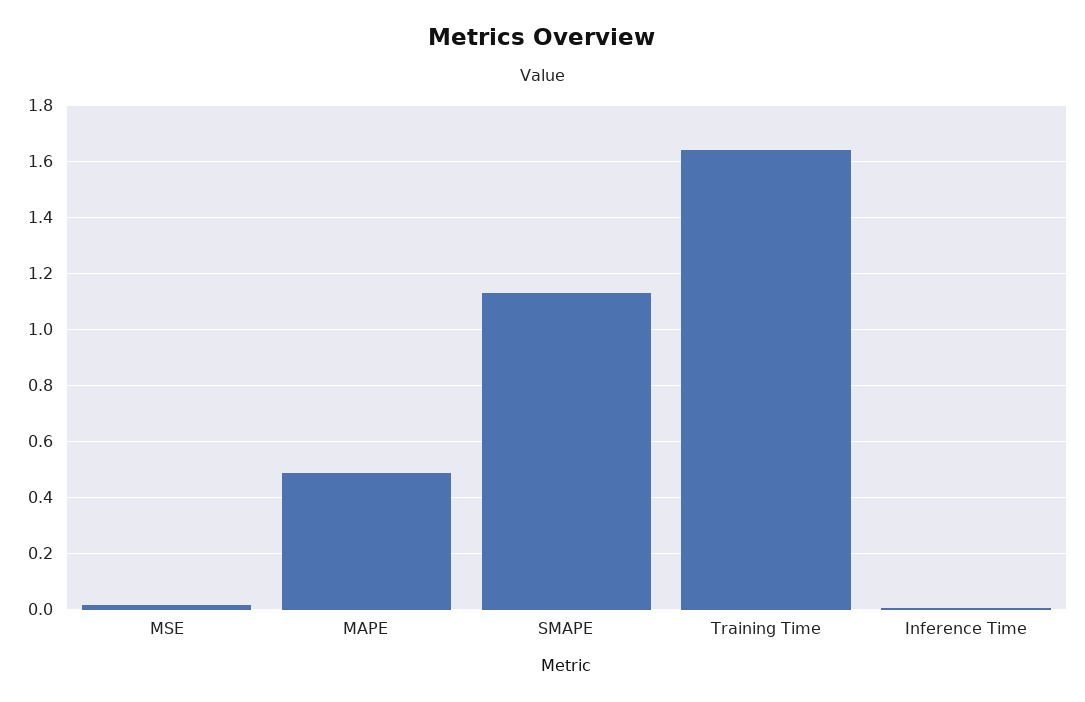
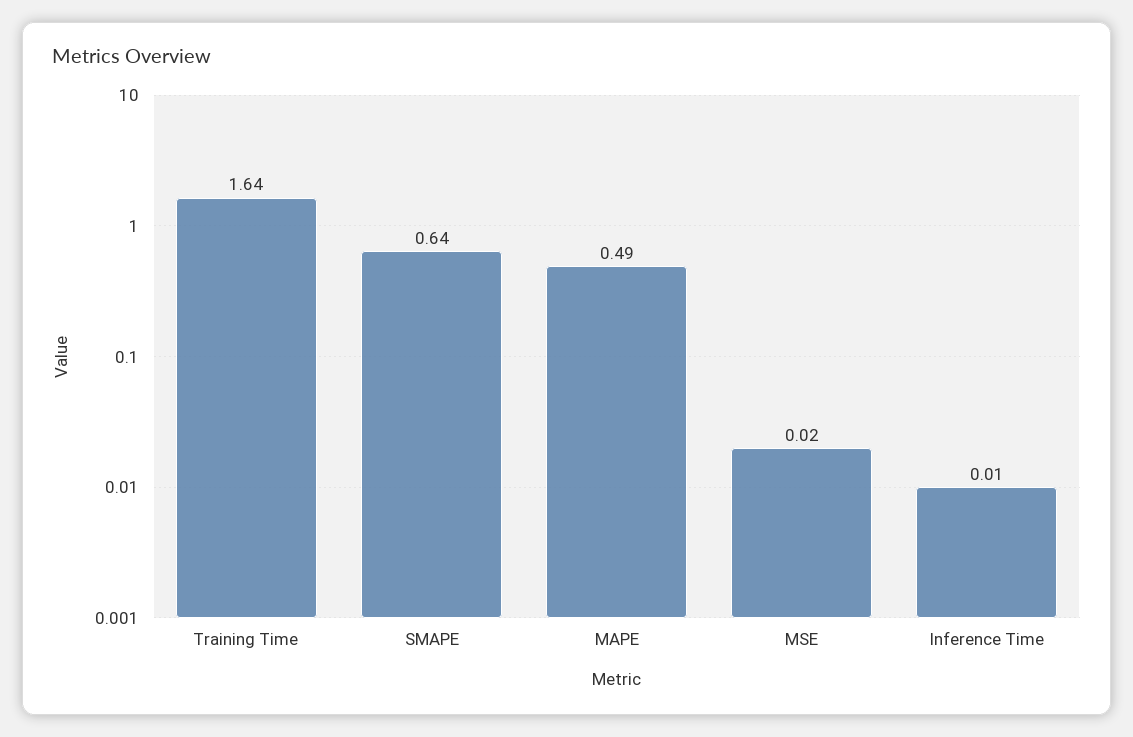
SMAPE: 1.125 -> 0.64

